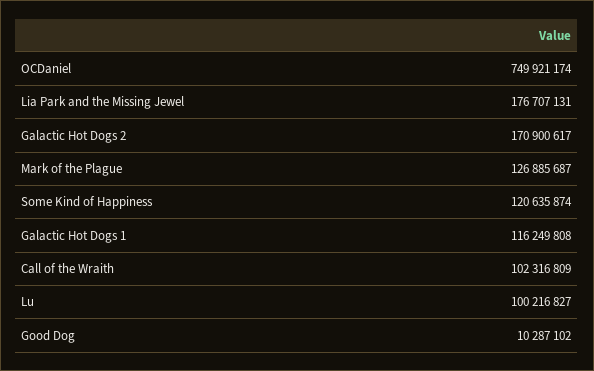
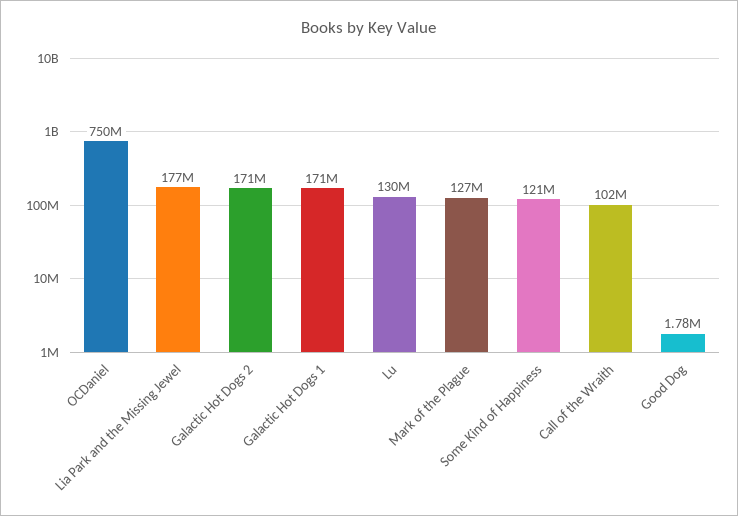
Galactic Hot Dogs 1: 116249808 -> 171000000
Lu: 100216827 -> 130000000
Good Dog: 10287102 -> 1780000

